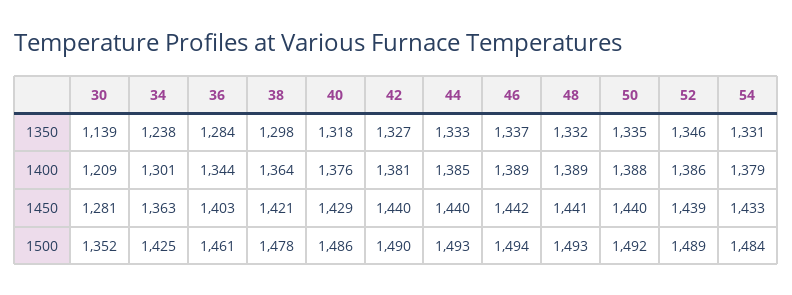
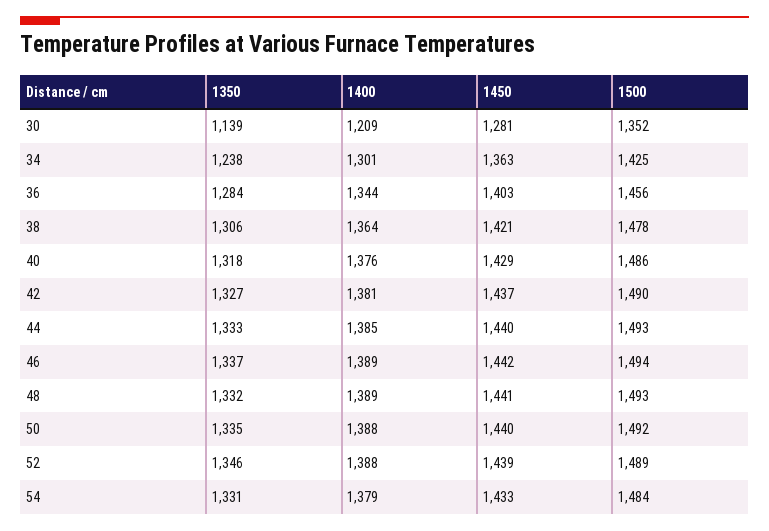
38, 1350: 1298 -> 1306
52, 1400: 1386 -> 1388
42, 1450: 1440 -> 1437
36, 1500: 1461 -> 1456

